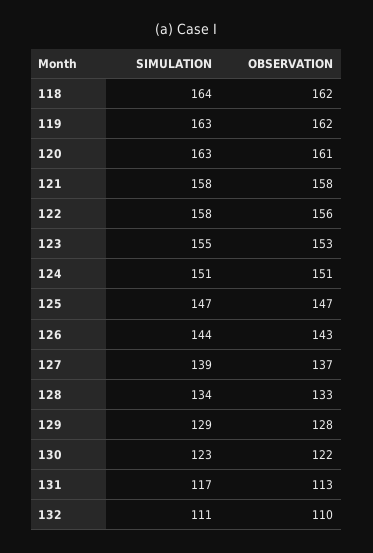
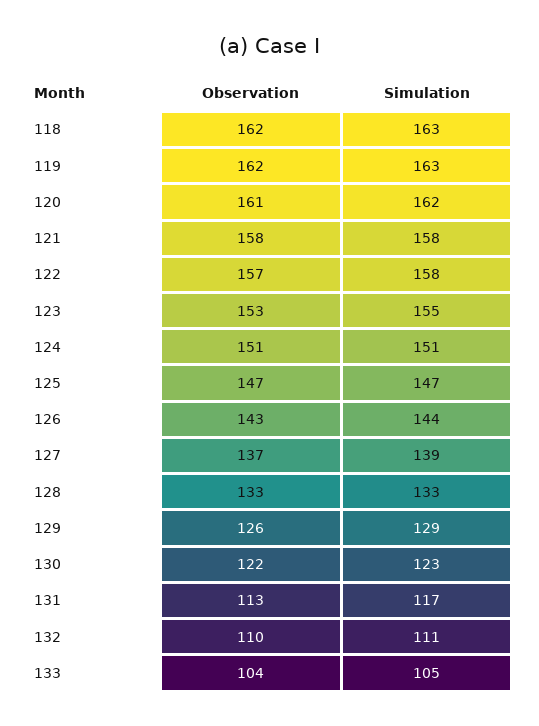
SIMULATION, 118: 164 -> 163
SIMULATION, 120: 163 -> 162
OBSERVATION, 122: 156 -> 157
SIMULATION, 128: 134 -> 133
OBSERVATION, 129: 128 -> 126
OBSERVATION, 133: none -> 104
SIMULATION, 133: none -> 105

